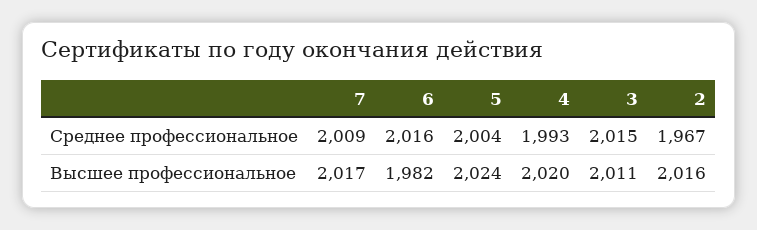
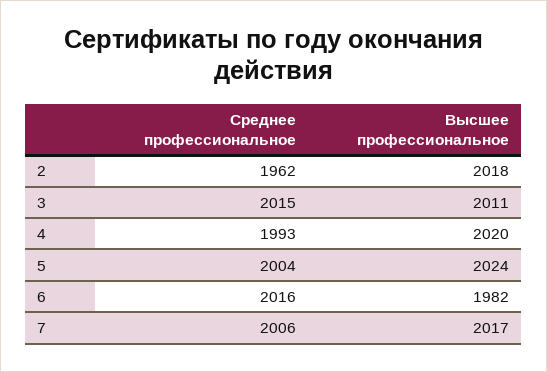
7, Среднее профессиональное: 2009 -> 2006
2, Среднее профессиональное: 1967 -> 1962
2, Высшее профессиональное: 2016 -> 2018

